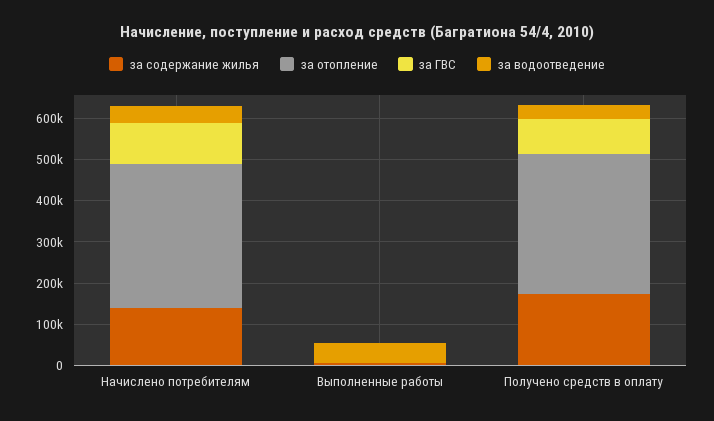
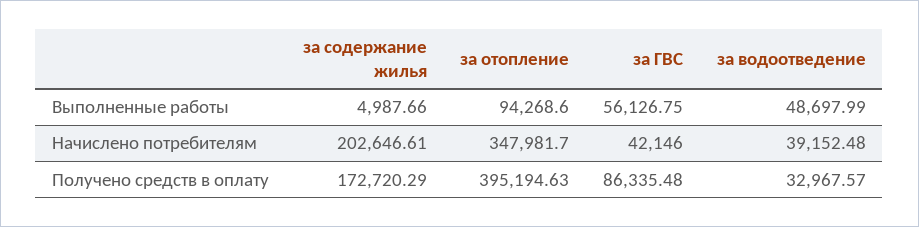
за содержание жилья, Начислено потребителям: 140000 -> 202646.61
за ГВС, Начислено потребителям: 100000 -> 42146
за отопление, Выполненные работы: 0 -> 94268.6
за ГВС, Выполненные работы: 0 -> 56126.75
за отопление, Получено средств в оплату: 340000 -> 395194.63

